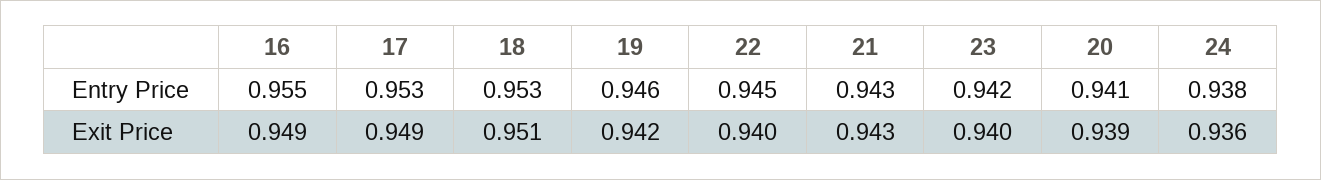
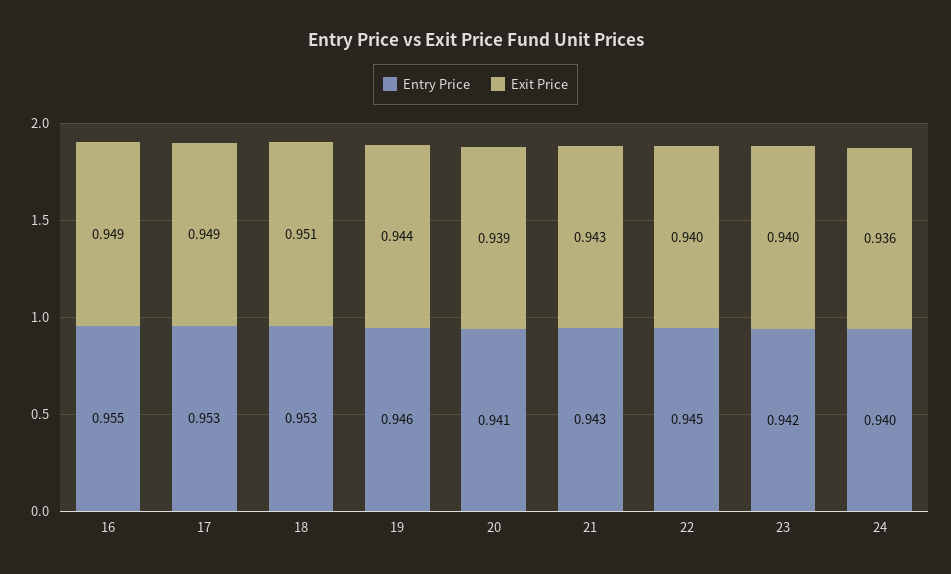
Entry Price, 24: 0.938 -> 0.94
Exit Price, 19: 0.942 -> 0.944

